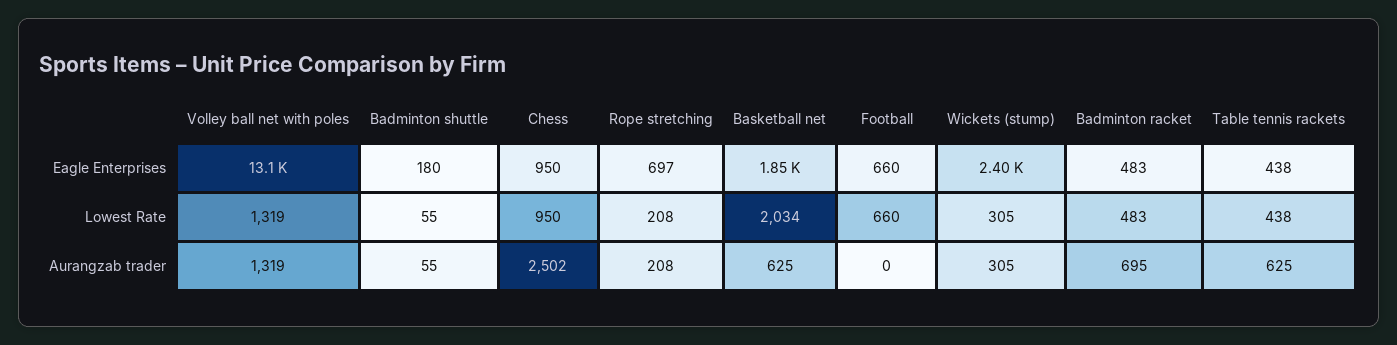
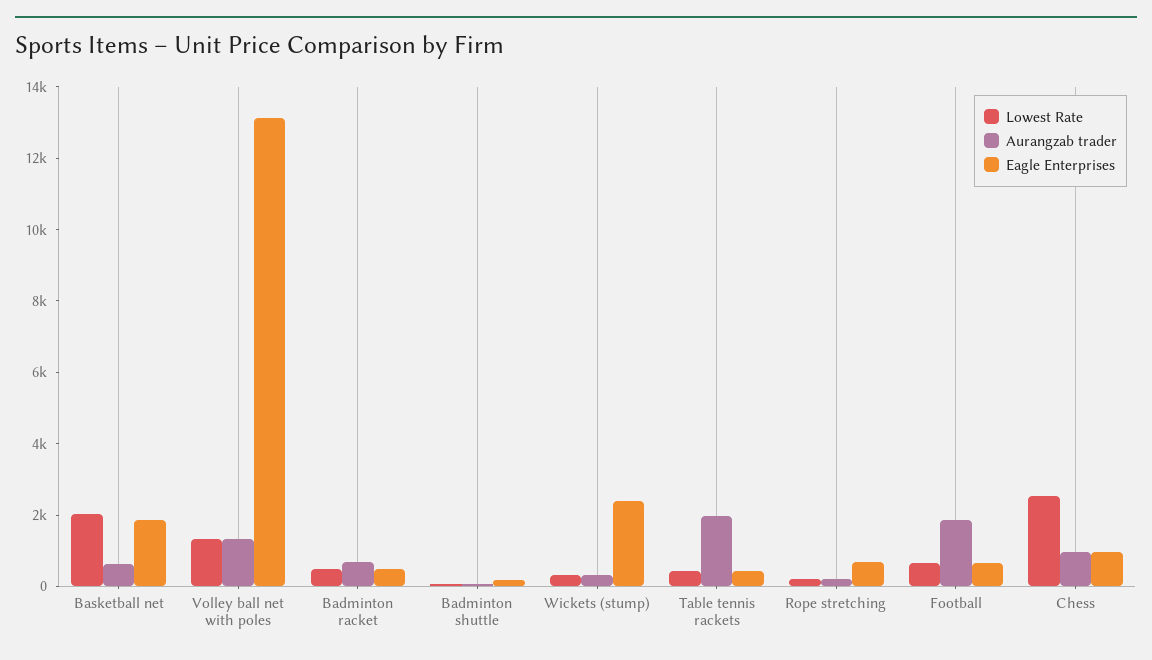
Lowest Rate, Chess: 950 -> 2500
Aurangzab trader, Chess: 2502 -> 1000
Aurangzab trader, Football: 0 -> 2000
Aurangzab trader, Table tennis rackets: 625 -> 2000

